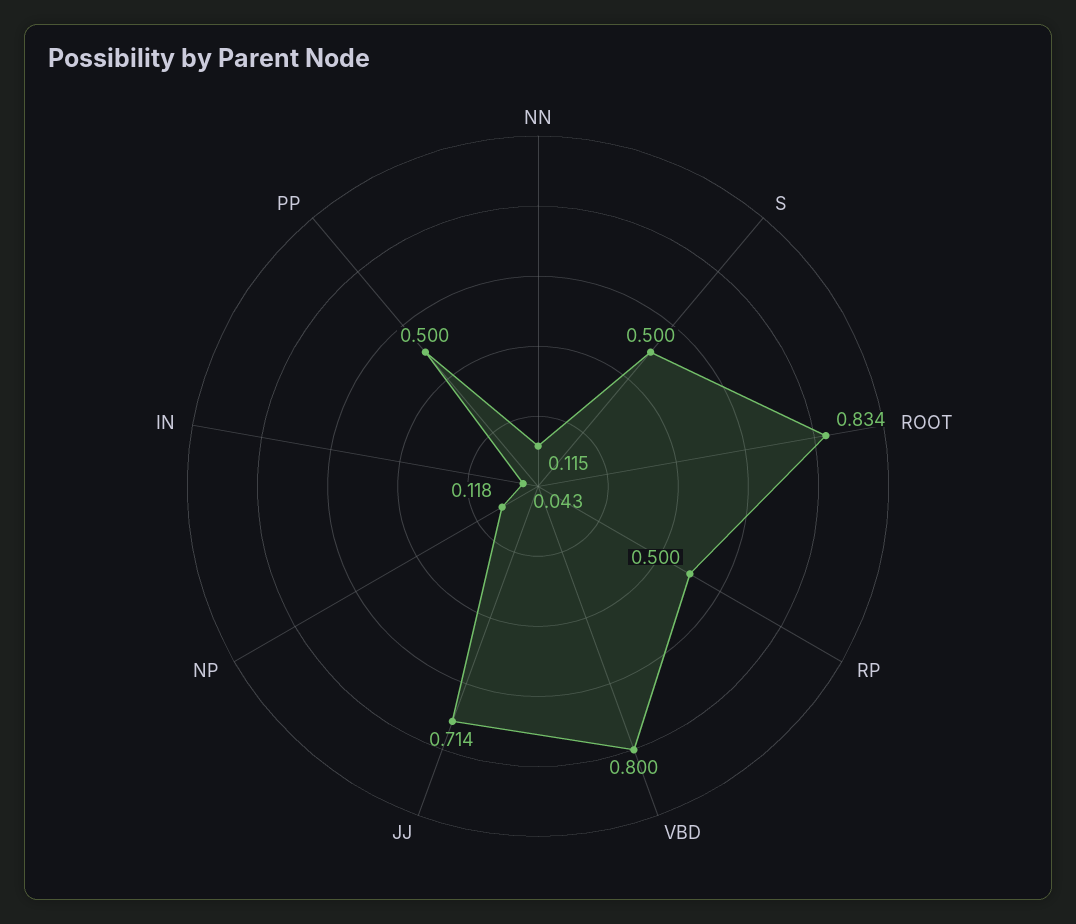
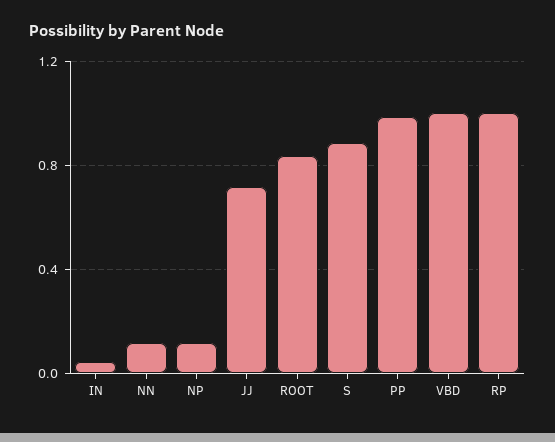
S: 0.5 -> 0.9
RP: 0.5 -> 1
VBD: 0.8 -> 1
PP: 0.5 -> 1

